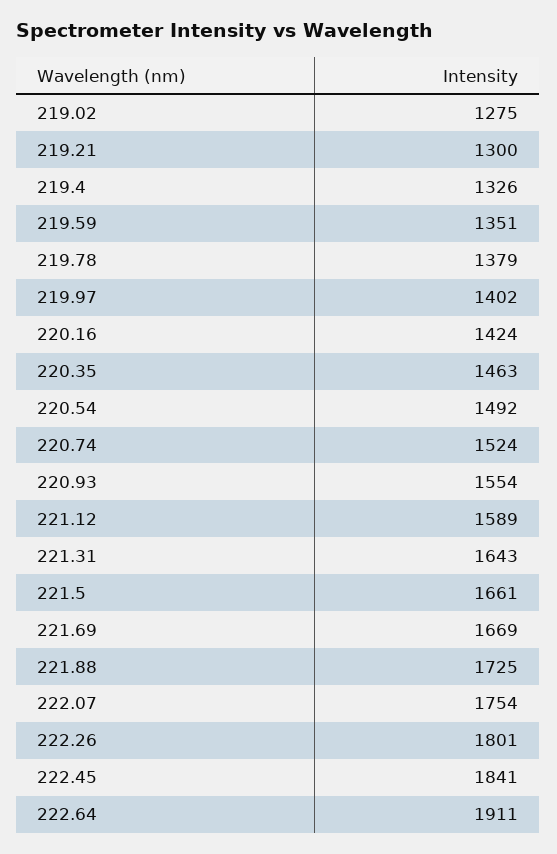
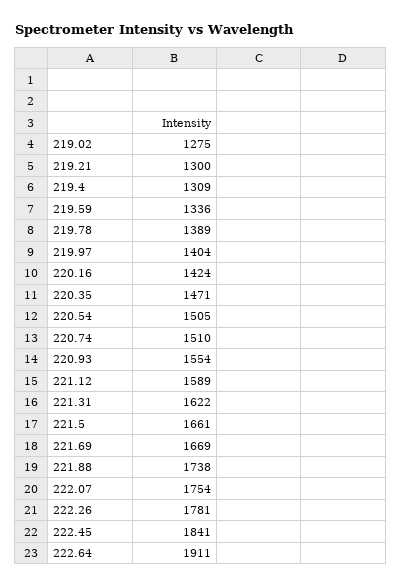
219.4: 1326 -> 1309
219.59: 1351 -> 1336
219.78: 1379 -> 1389
219.97: 1402 -> 1404
220.35: 1463 -> 1471
220.54: 1492 -> 1505
220.74: 1524 -> 1510
221.31: 1643 -> 1622
221.88: 1725 -> 1738
222.26: 1801 -> 1781

